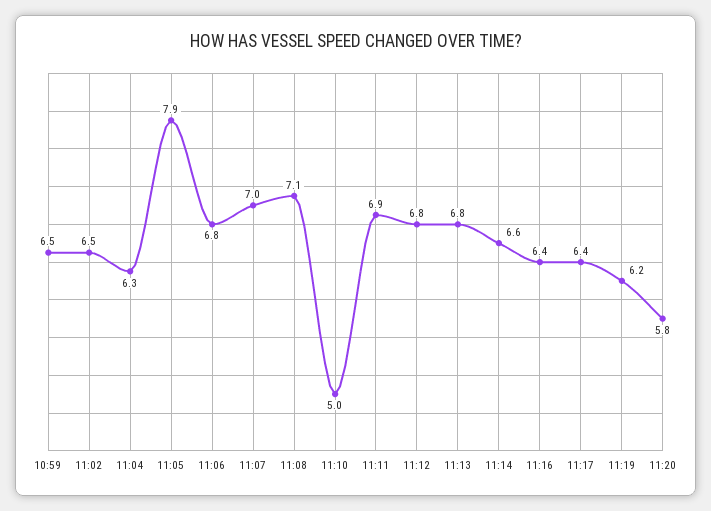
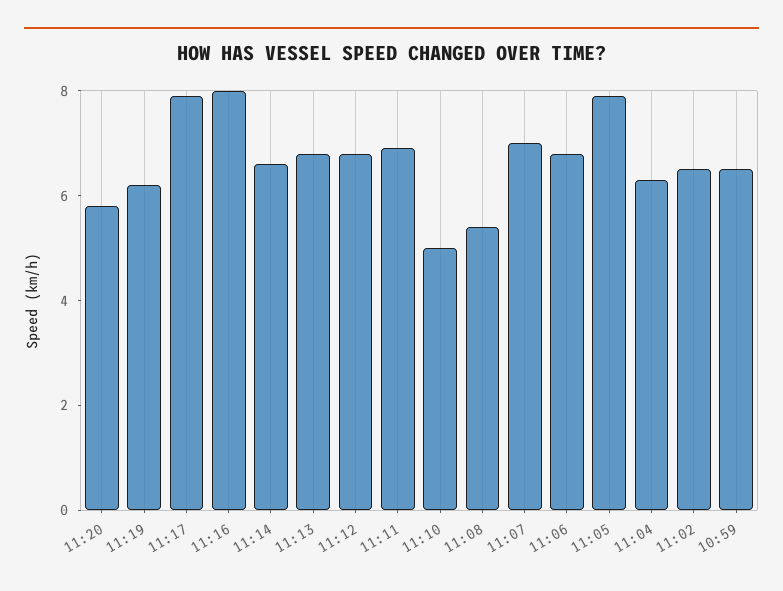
11:08: 7.1 -> 5.5
11:16: 6.4 -> 8
11:17: 6.4 -> 8

